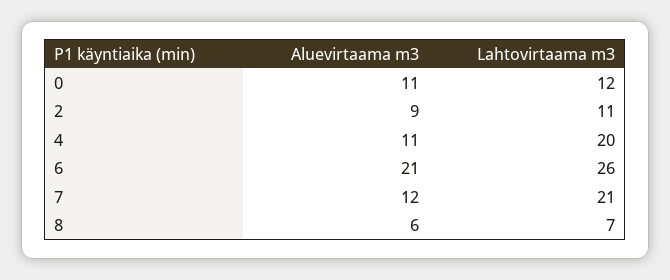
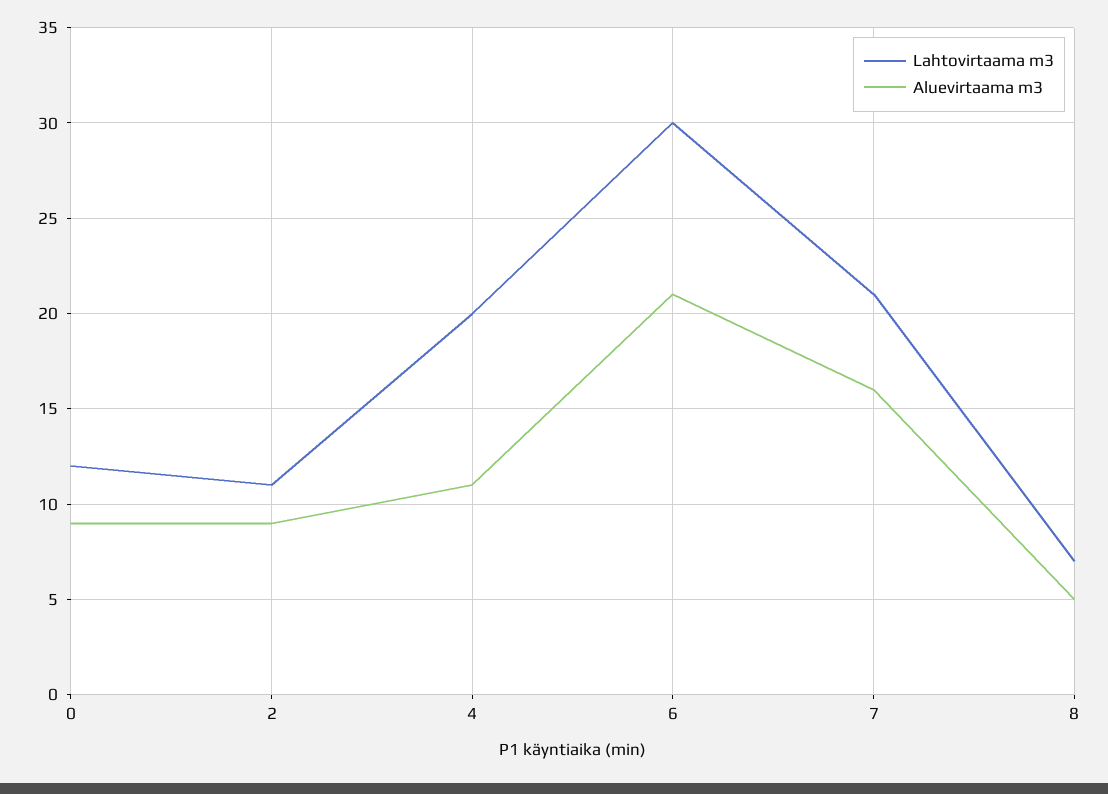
Aluevirtaama m3, 0: 11 -> 9
Lahtovirtaama m3, 6: 26 -> 30
Aluevirtaama m3, 7: 12 -> 16
Aluevirtaama m3, 8: 6 -> 5

